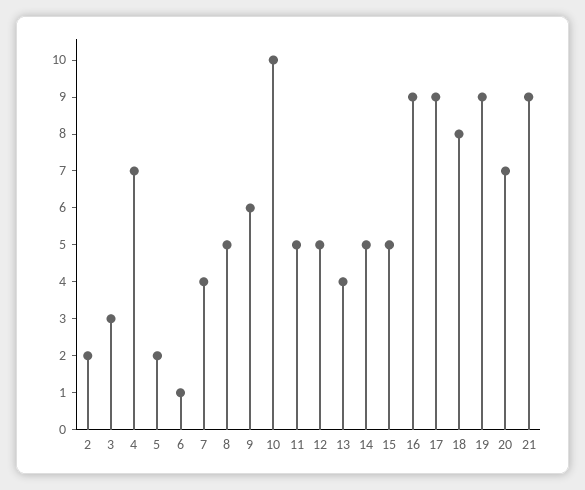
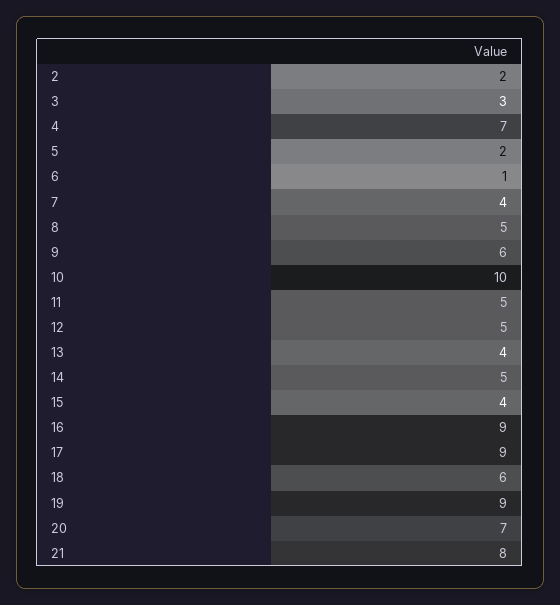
15: 5 -> 4
18: 8 -> 6
21: 9 -> 8

